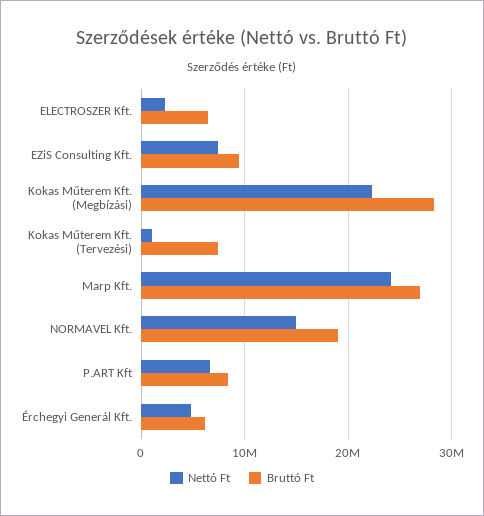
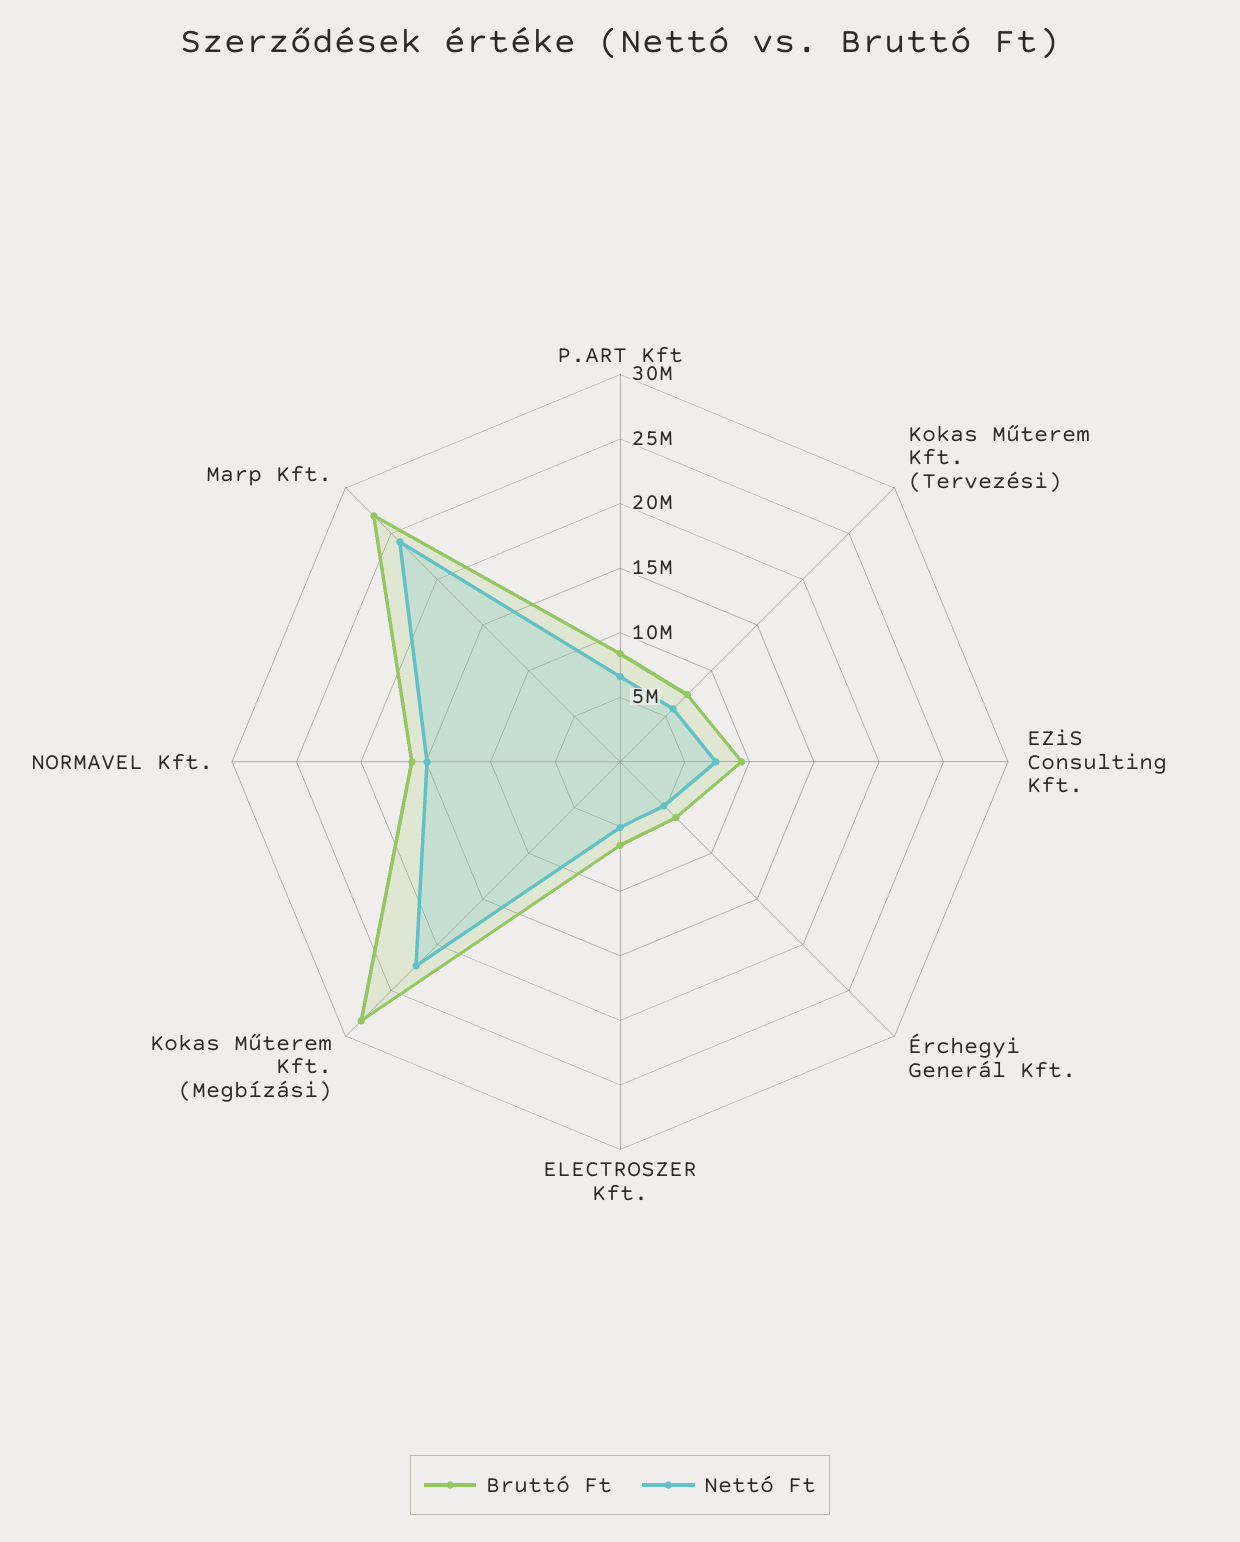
Nettó Ft, ELECTROSZER Kft.: 2000000 -> 5000000
Nettó Ft, Kokas Műterem Kft. (Tervezési): 1000000 -> 6000000
Bruttó Ft, NORMAVEL Kft.: 19000000 -> 16000000

